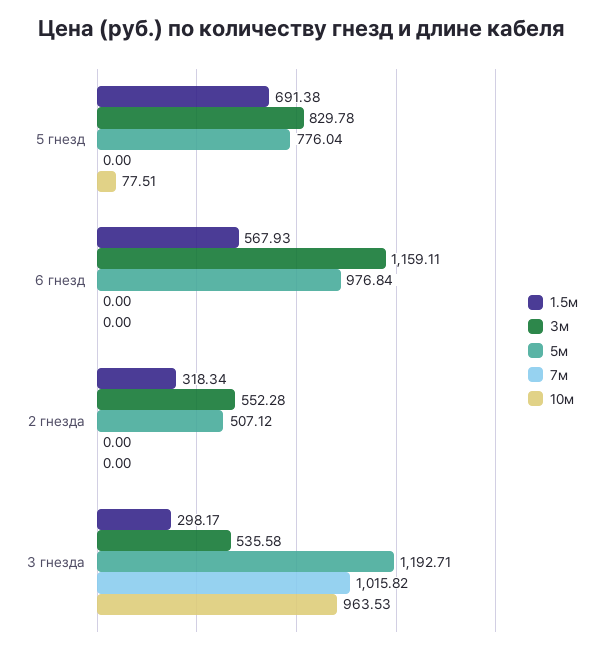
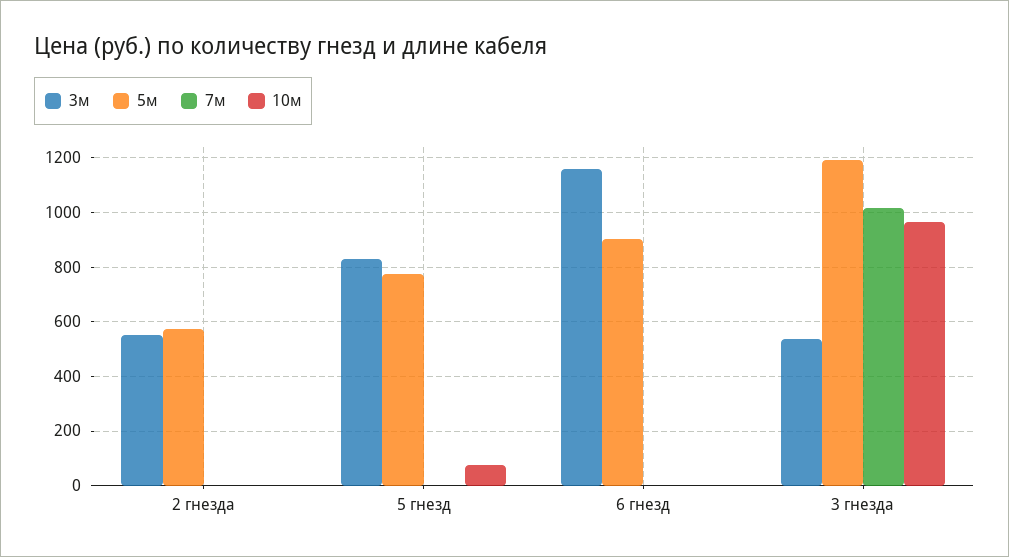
1.5м, 5 гнезд: 691.38 -> none
1.5м, 6 гнезд: 567.93 -> none
5м, 6 гнезд: 976.84 -> 900
1.5м, 2 гнезда: 318.34 -> none
5м, 2 гнезда: 507.12 -> 575
1.5м, 3 гнезда: 298.17 -> none

